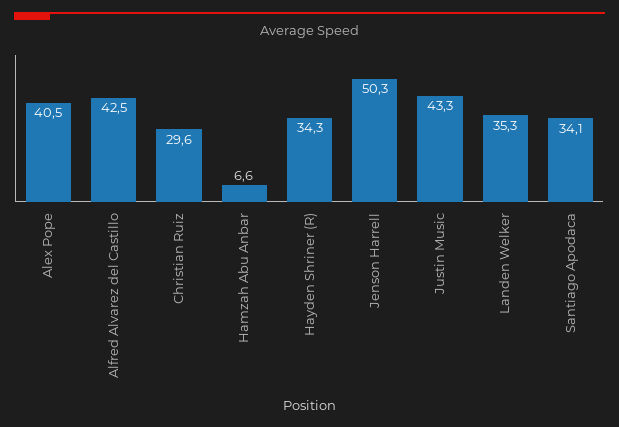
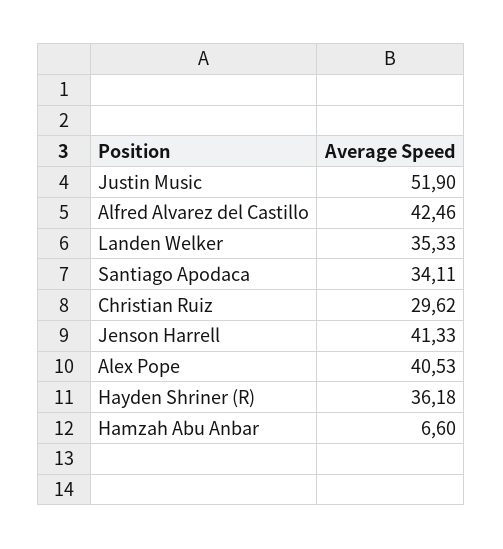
Hayden Shriner (R): 34.3 -> 36.18
Jenson Harrell: 50.3 -> 41.33
Justin Music: 43.3 -> 51.9

